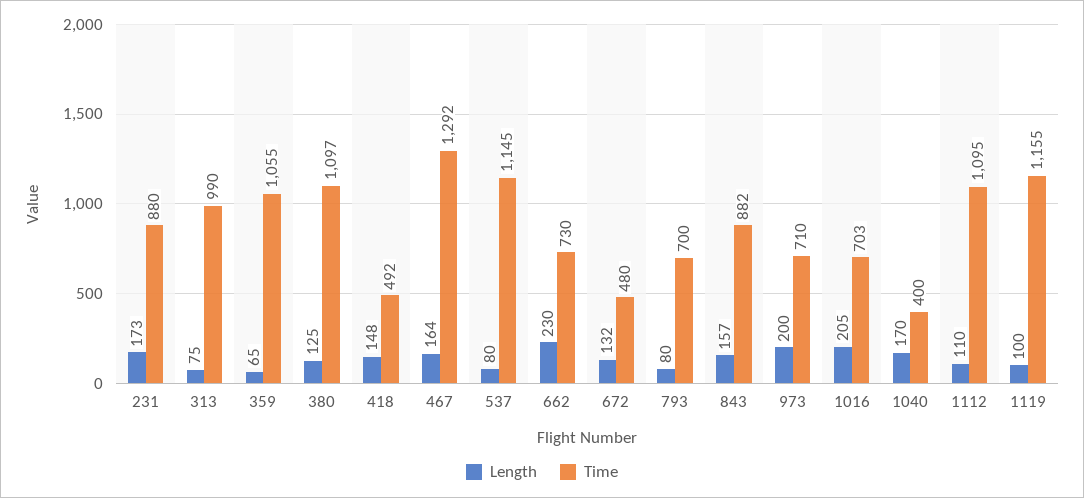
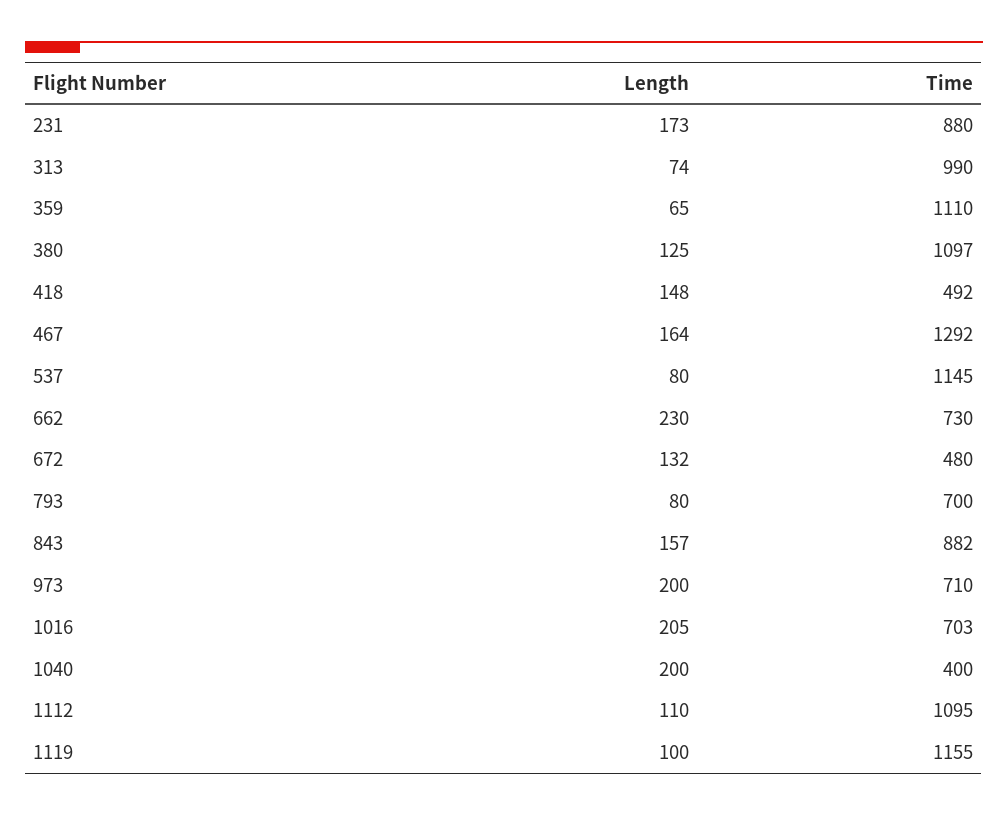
Length, 313: 75 -> 74
Time, 359: 1055 -> 1110
Length, 1040: 170 -> 200

